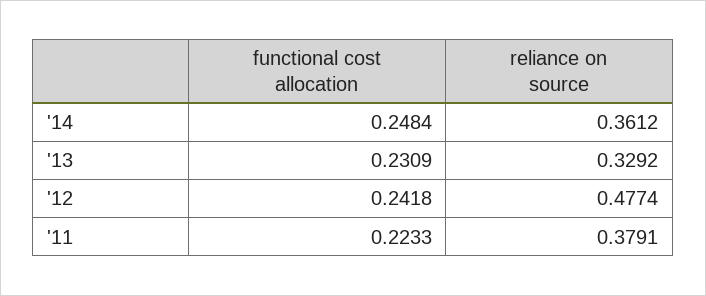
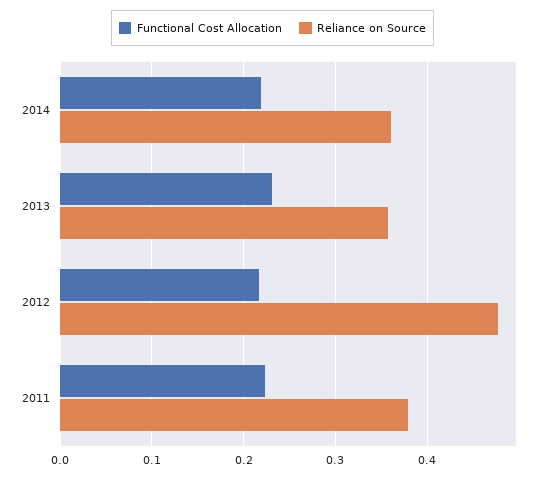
functional cost allocation, '14: 0.2484 -> 0.22
reliance on source, '13: 0.3292 -> 0.36
functional cost allocation, '12: 0.2418 -> 0.22

